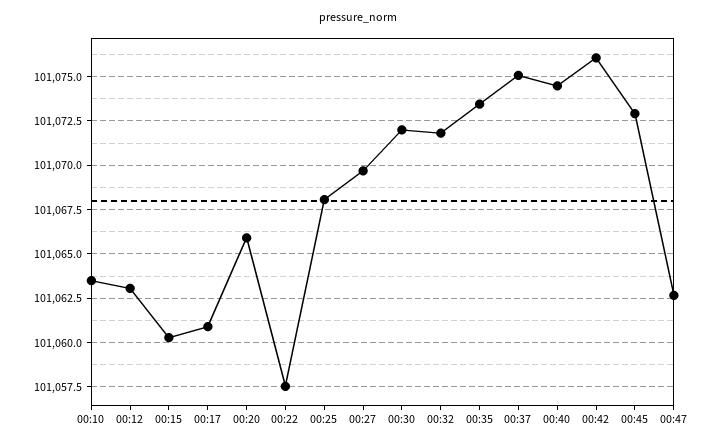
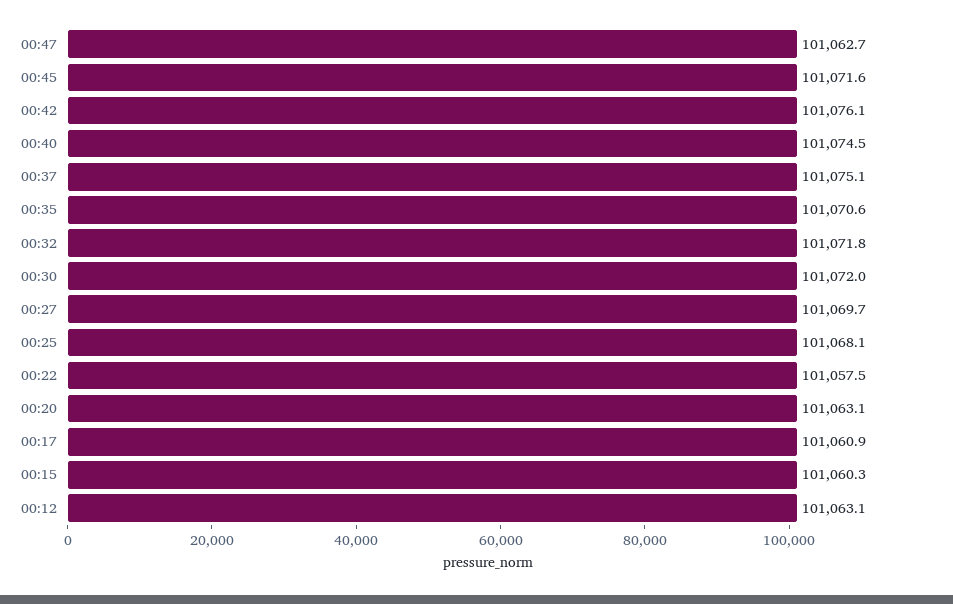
00:10: 101063.5 -> none
00:20: 101066 -> 101063.1
00:35: 101073.5 -> 101070.6
00:45: 101073 -> 101071.6

